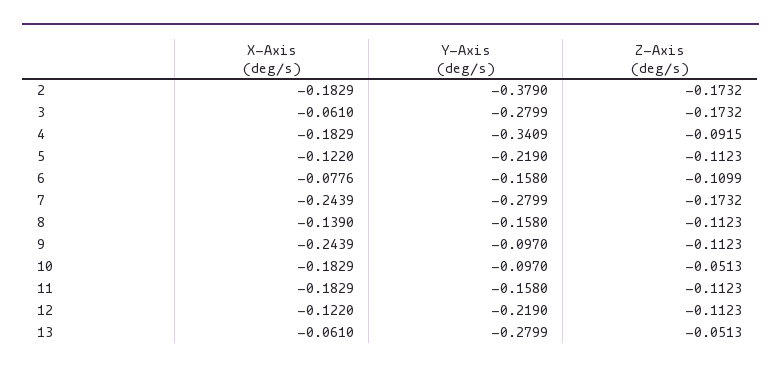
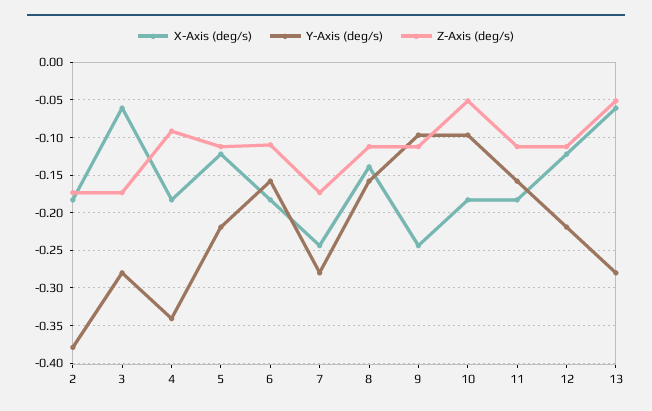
X-Axis (deg/s), 6: -0.0776 -> -0.18

